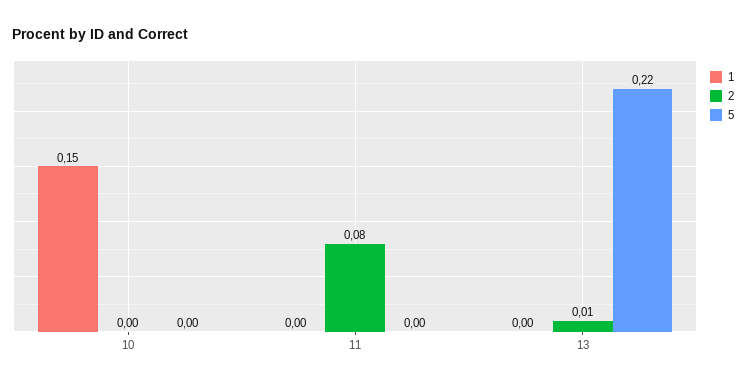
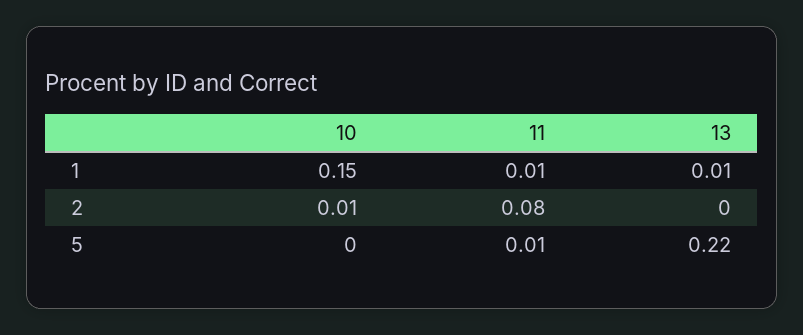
2, 10: 0 -> 0.01
1, 11: 0 -> 0.01
5, 11: 0 -> 0.01
1, 13: 0 -> 0.01
2, 13: 0.01 -> 0

